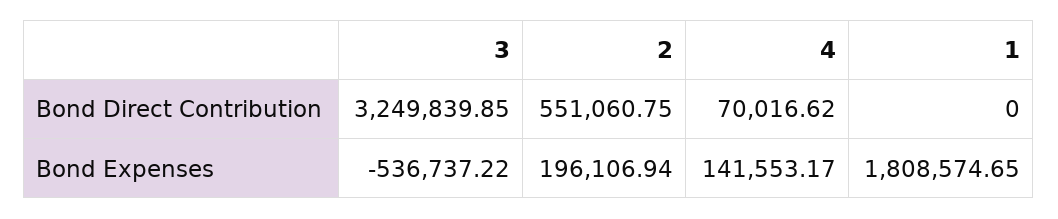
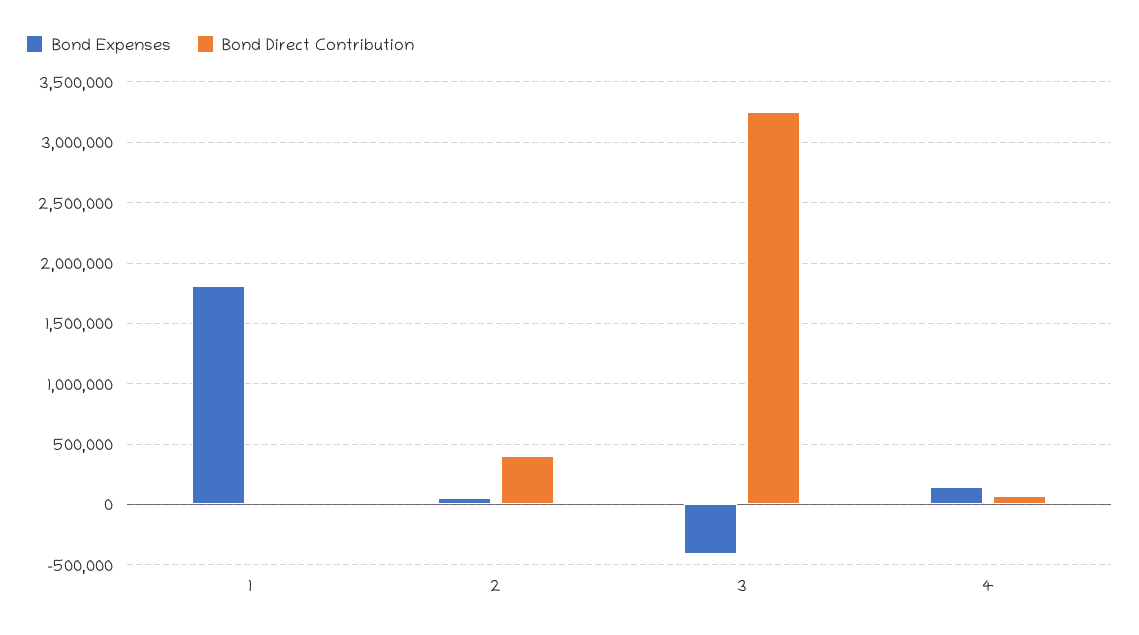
Bond Direct Contribution, 2: 551060.75 -> 400000
Bond Expenses, 3: -536737.22 -> -400000
Bond Expenses, 2: 196106.94 -> 50000

